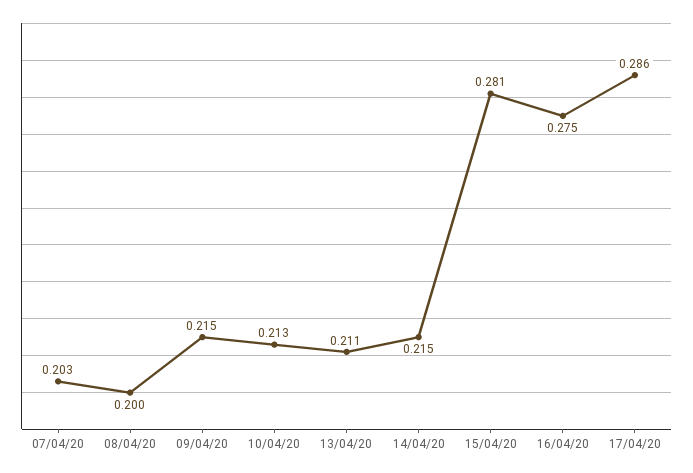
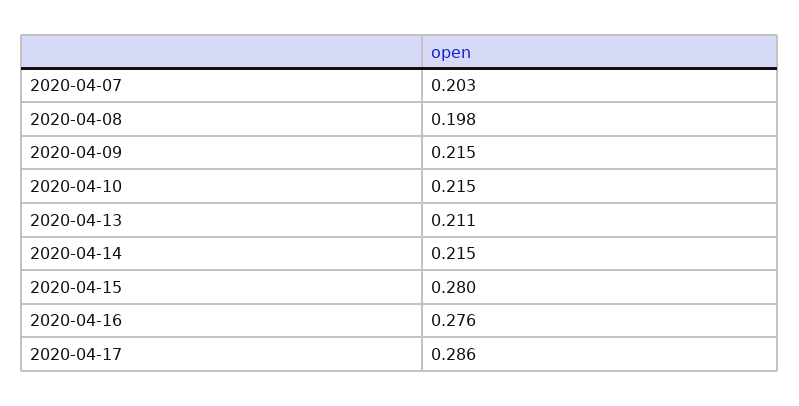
08/04/20: 0.2 -> 0.198
10/04/20: 0.213 -> 0.215
15/04/20: 0.281 -> 0.28
16/04/20: 0.275 -> 0.276

